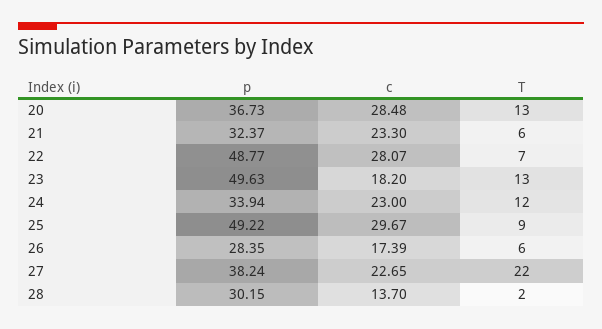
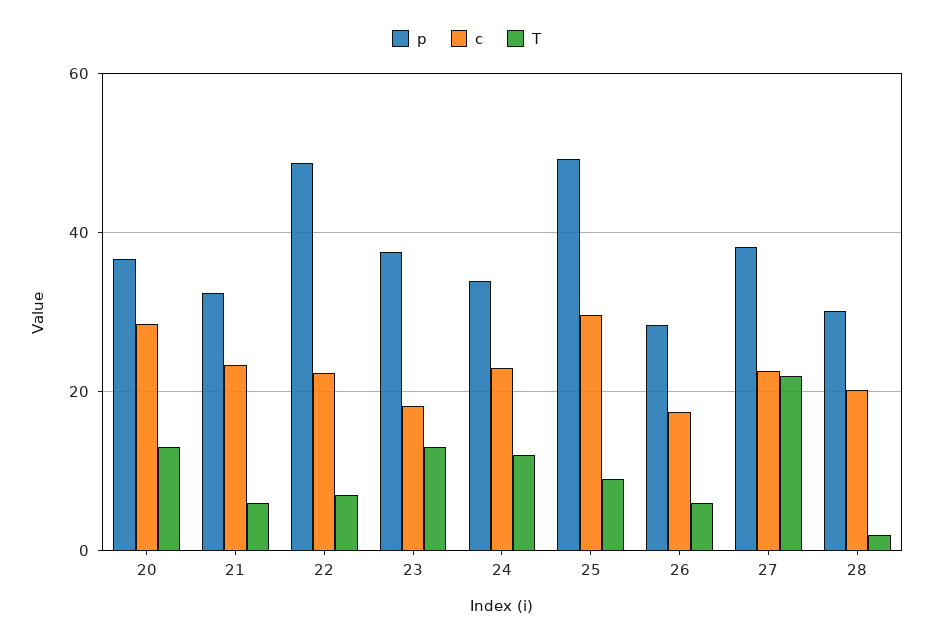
c, 22: 28.07 -> 22
p, 23: 49.63 -> 38
c, 28: 13.7 -> 20

